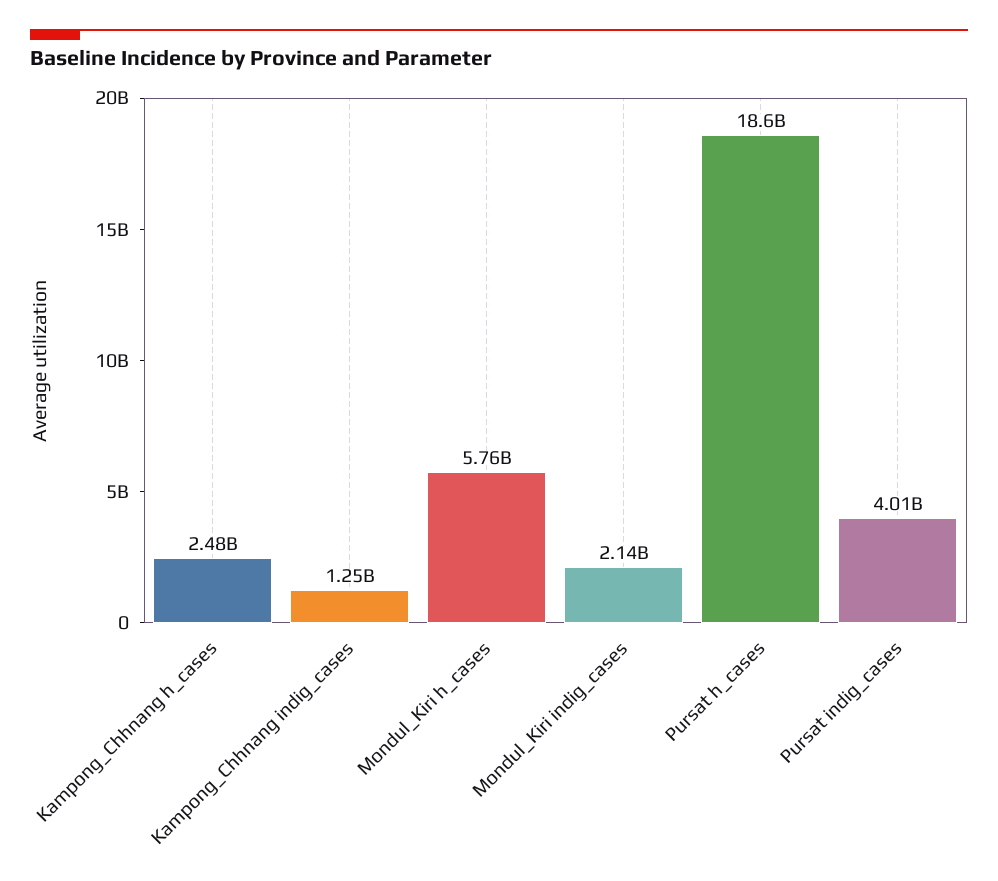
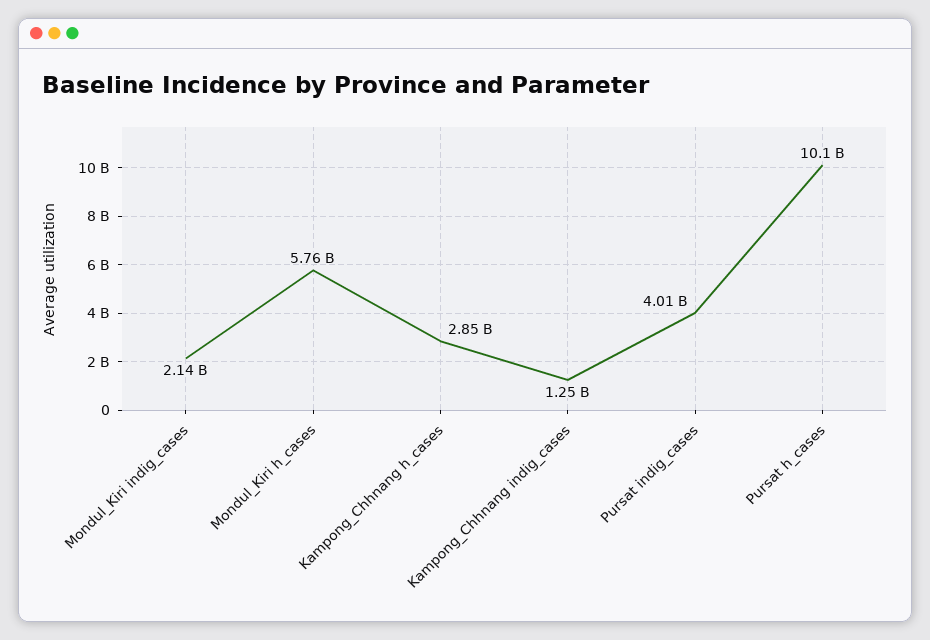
Kampong_Chhnang h_cases: 2480000000 -> 2850000000
Pursat h_cases: 18600000000 -> 10100000000

